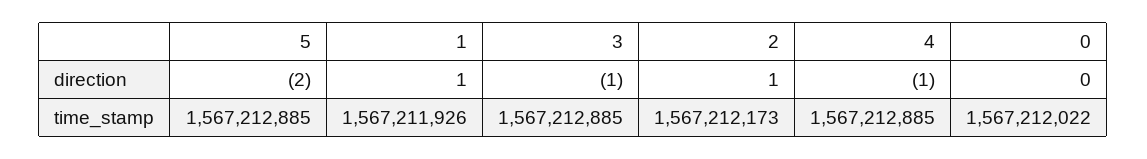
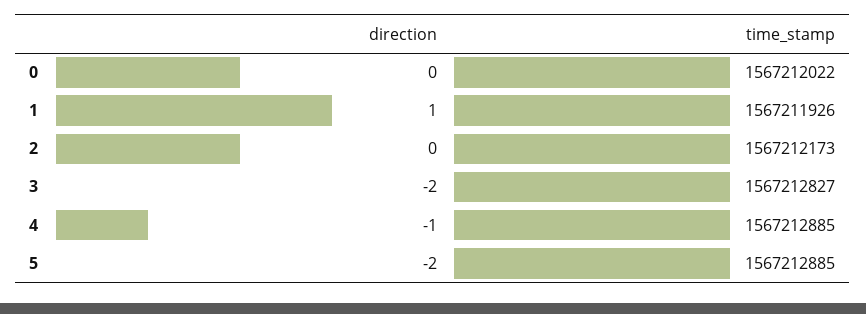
3, direction: -1 -> -2
2, direction: 1 -> 0
3, time_stamp: 1567212885 -> 1567212827

